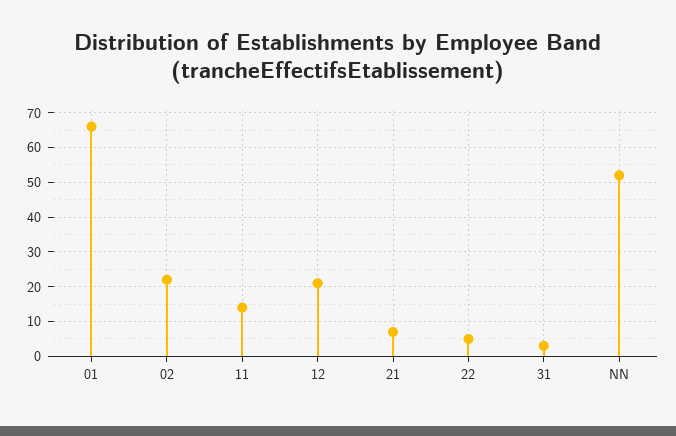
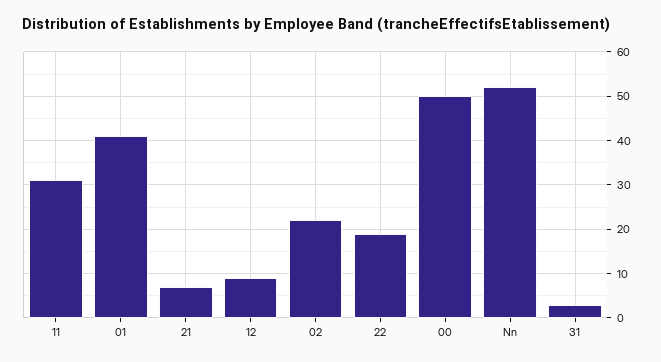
01: 65 -> 40
11: 15 -> 30
12: 20 -> 10
22: 5 -> 20
00: none -> 50

